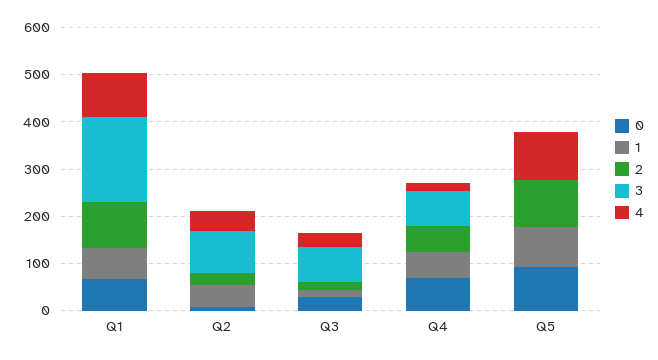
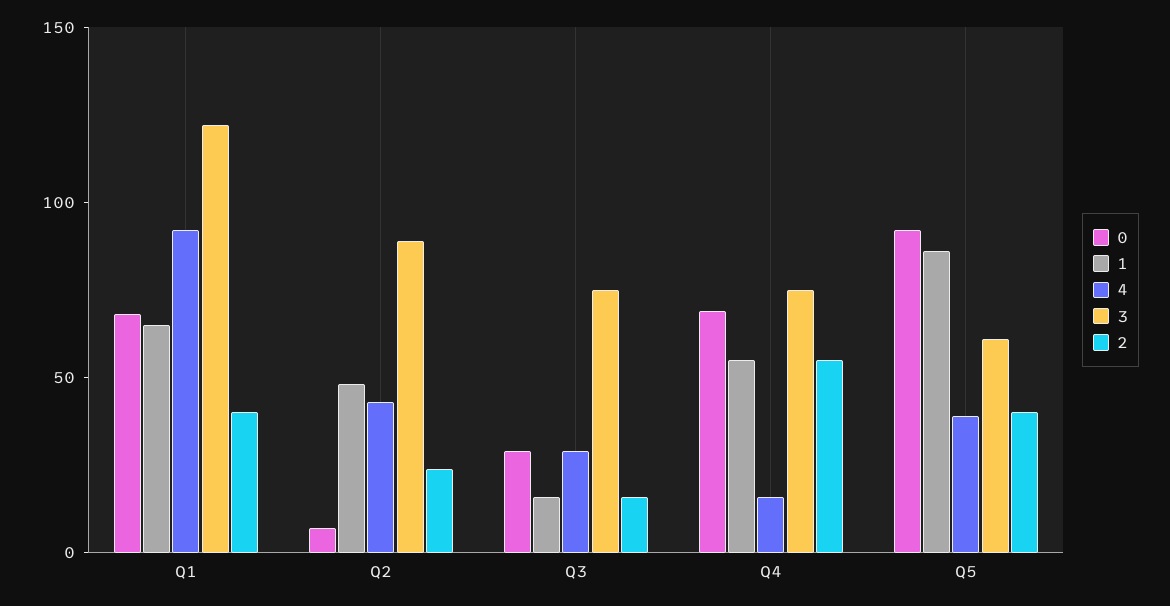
2, Q1: 100 -> 40
3, Q1: 180 -> 120
2, Q5: 100 -> 40
3, Q5: 0 -> 60
4, Q5: 100 -> 40

